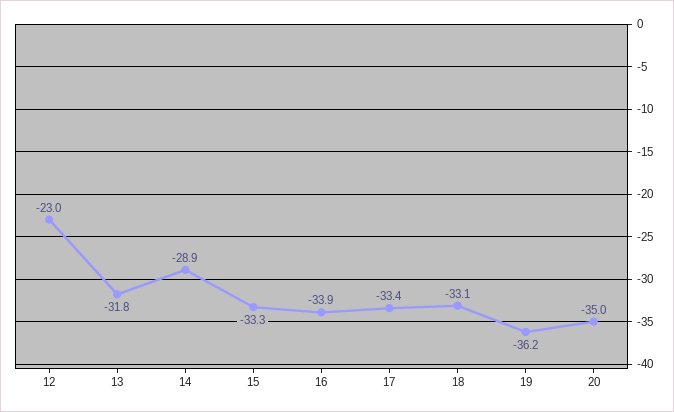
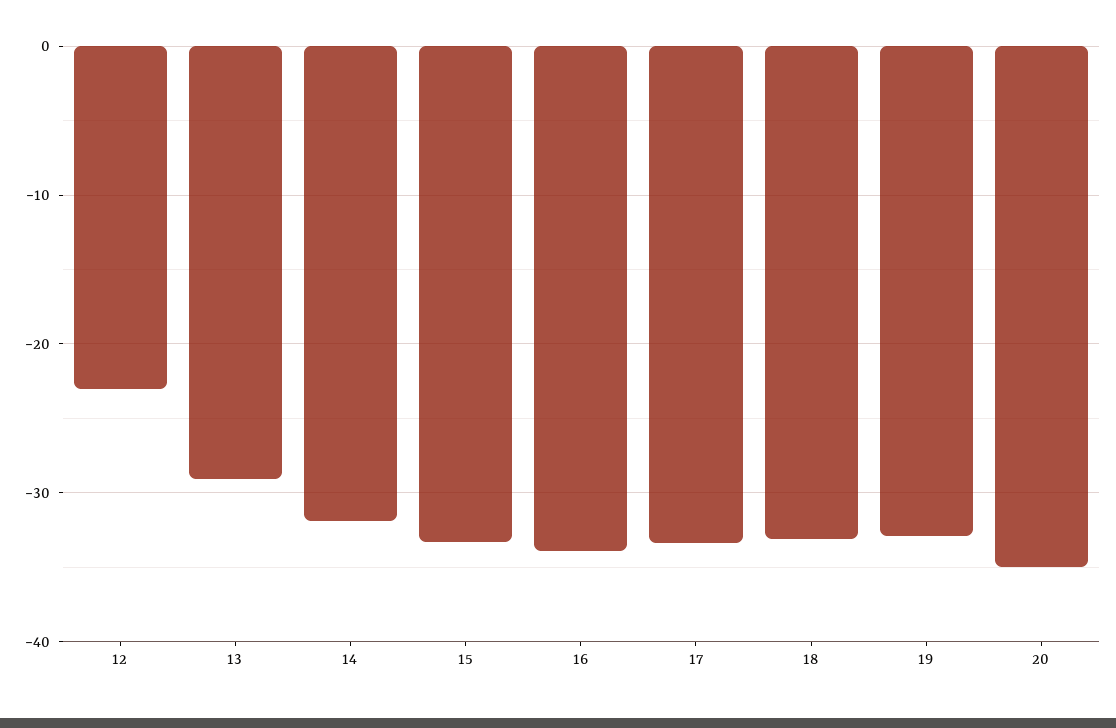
13: -31.8 -> -29
14: -28.9 -> -32
19: -36.2 -> -33

